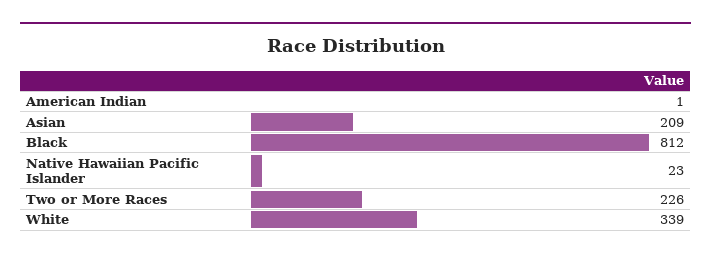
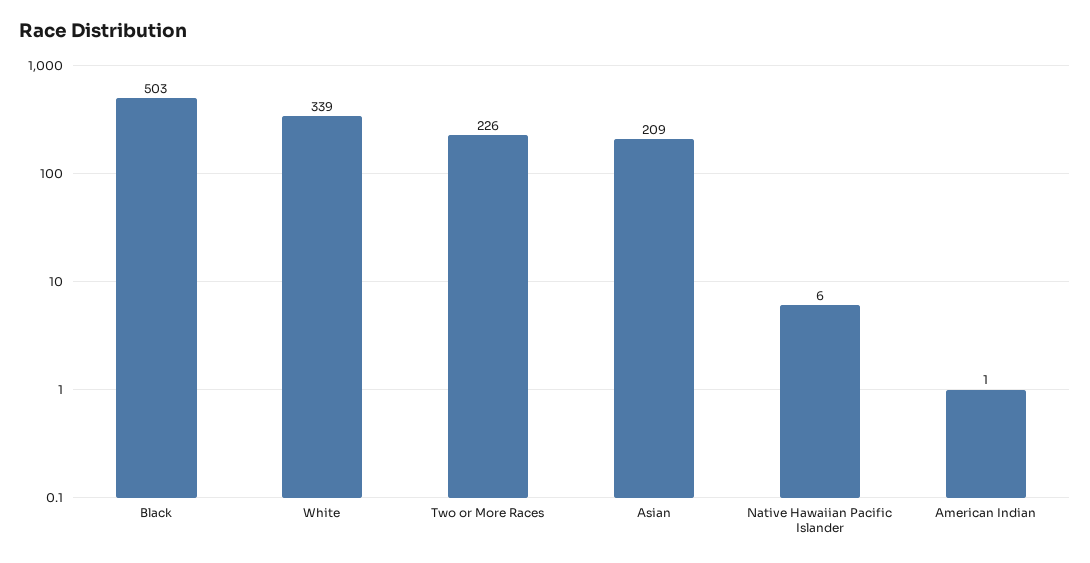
Black: 812 -> 503
Native Hawaiian Pacific Islander: 23 -> 6

